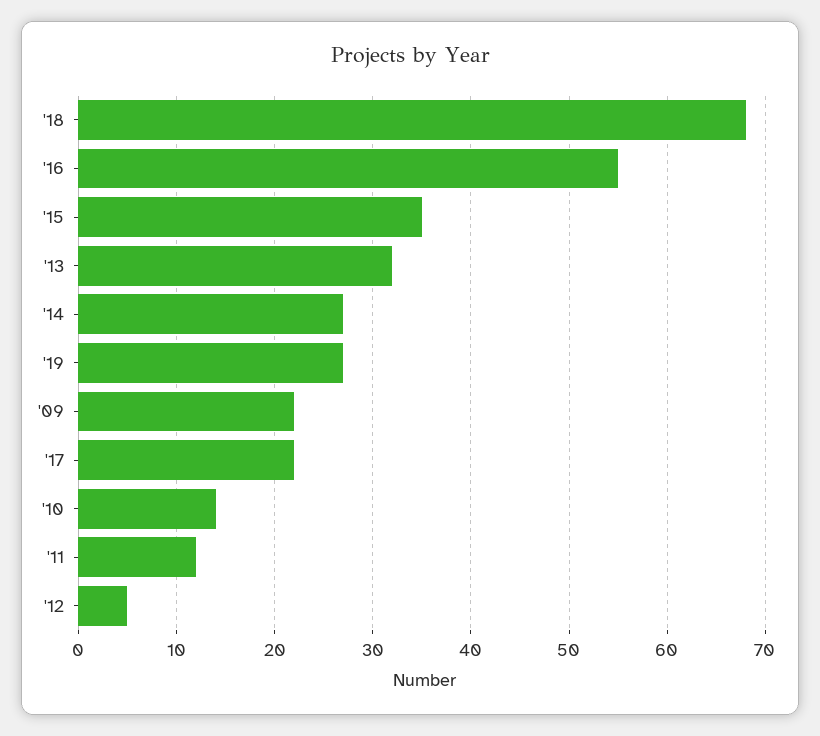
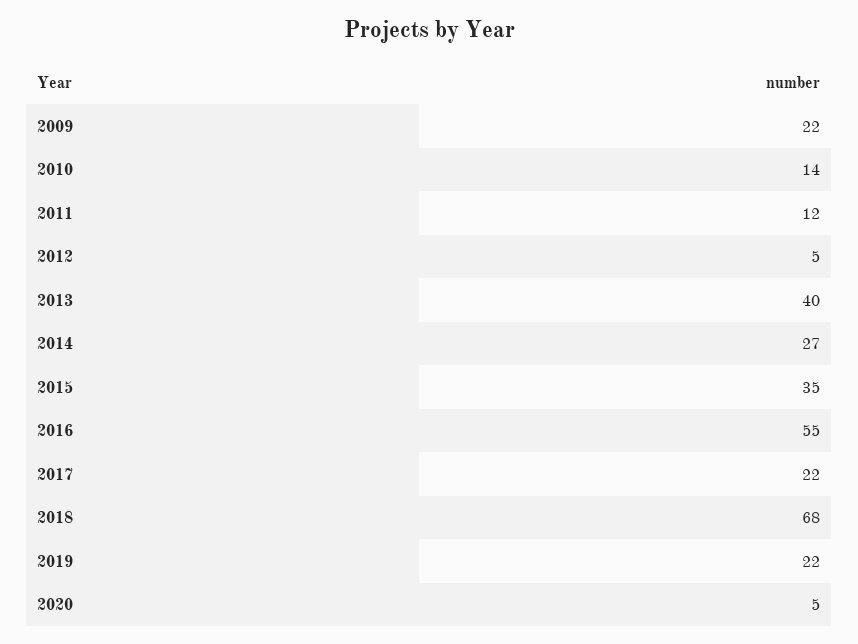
'13: 32 -> 40
'19: 27 -> 22
2020: none -> 5

